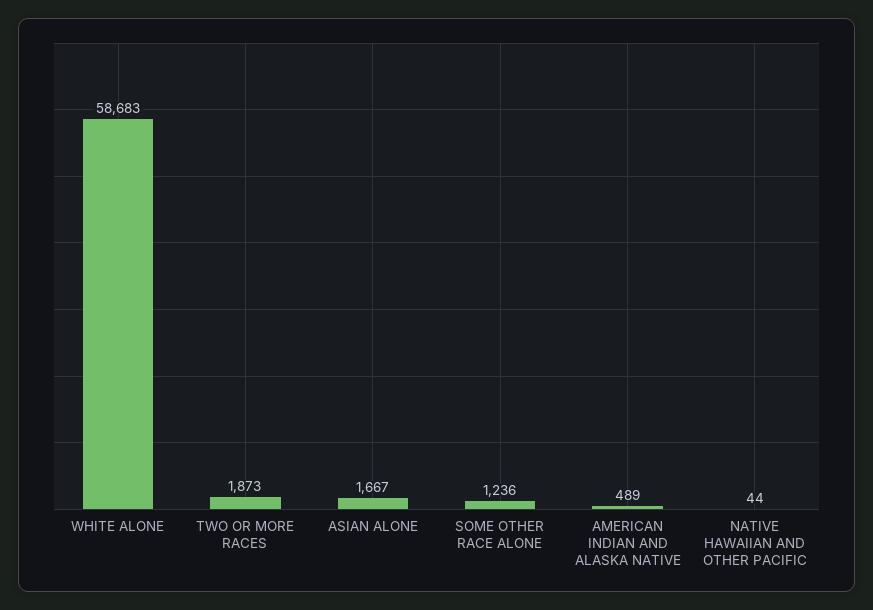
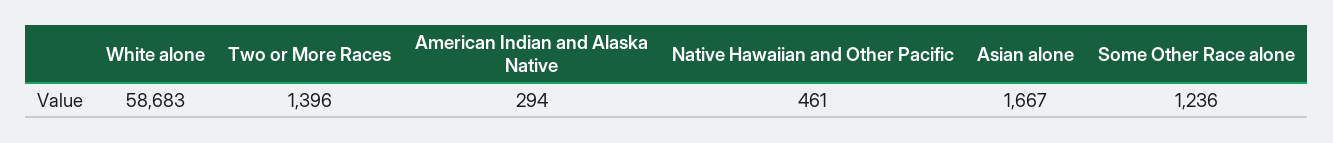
TWO OR MORE RACES: 1873 -> 1396
AMERICAN INDIAN AND ALASKA NATIVE: 489 -> 294
NATIVE HAWAIIAN AND OTHER PACIFIC: 44 -> 461

